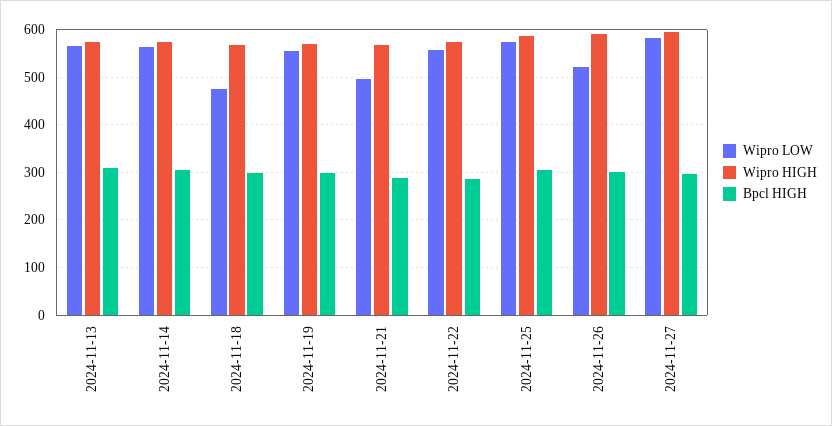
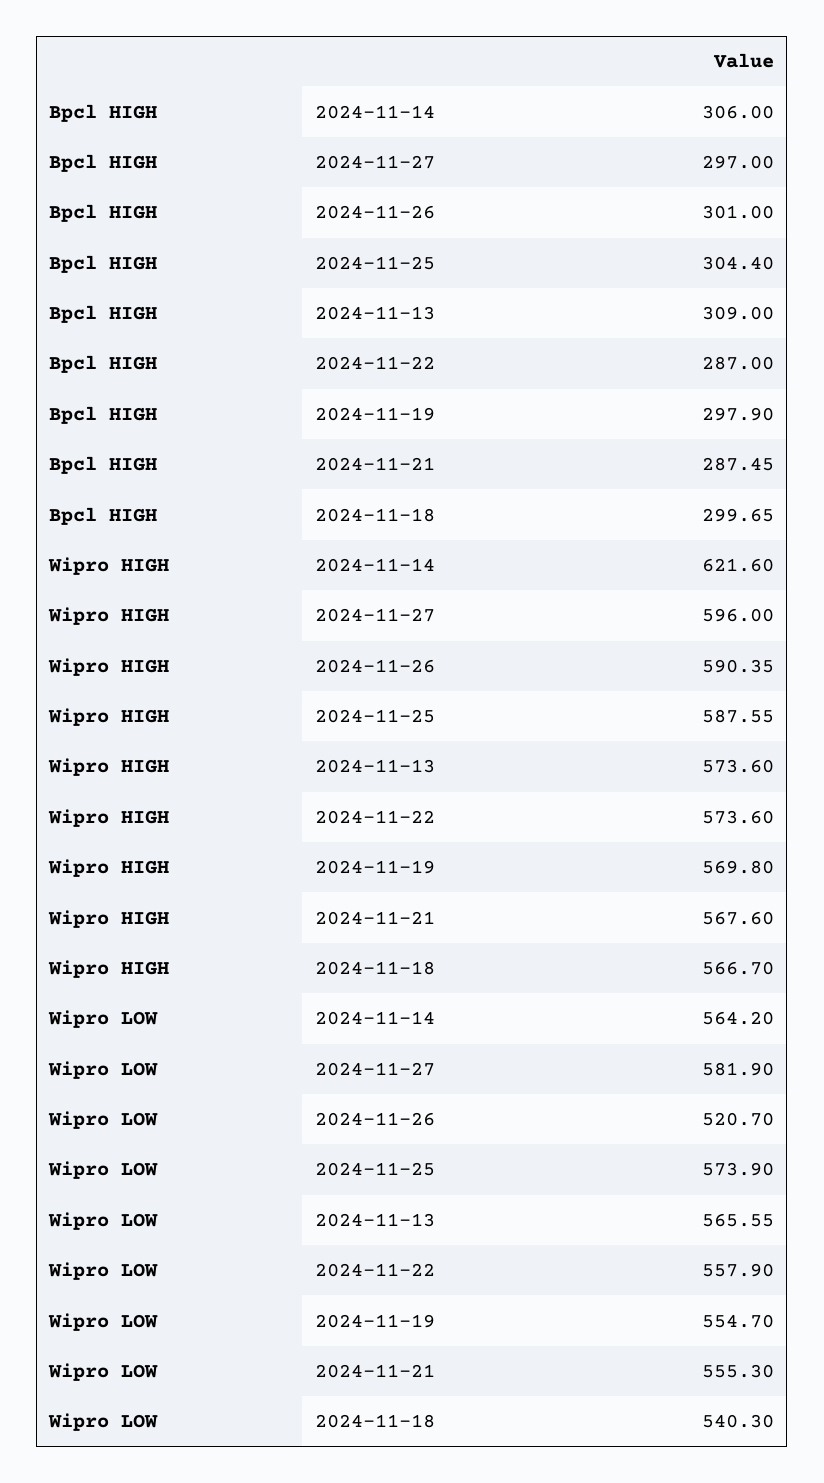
Wipro HIGH, 2024-11-14: 580 -> 621.6
Wipro LOW, 2024-11-18: 480 -> 540.3
Wipro LOW, 2024-11-21: 500 -> 555.3

